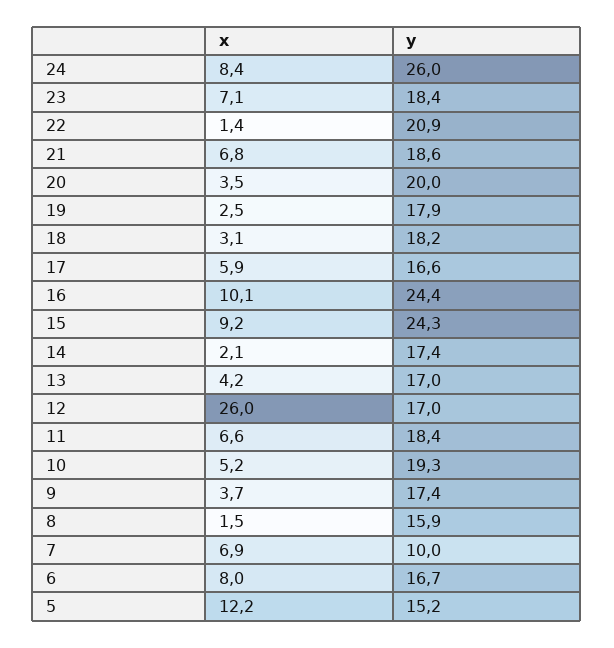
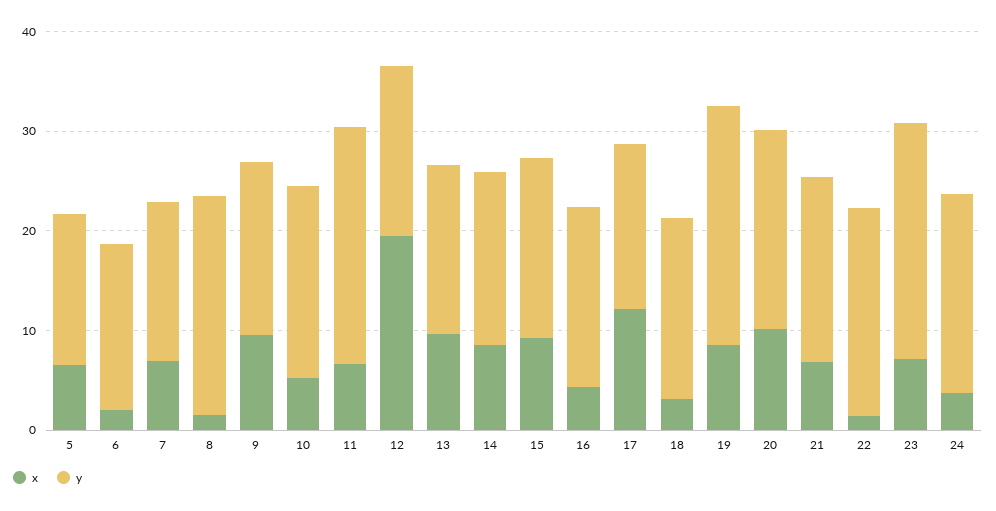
x, 24: 8.4 -> 4
y, 24: 26 -> 20
y, 23: 18.4 -> 24
x, 20: 3.5 -> 10
x, 19: 2.5 -> 8
y, 19: 17.9 -> 24
x, 17: 5.9 -> 12
x, 16: 10.1 -> 4
y, 16: 24.4 -> 18
y, 15: 24.3 -> 18
x, 14: 2.1 -> 8
x, 13: 4.2 -> 10
x, 12: 26 -> 20
y, 11: 18.4 -> 24
x, 9: 3.7 -> 10
y, 8: 15.9 -> 22
y, 7: 10 -> 16
x, 6: 8 -> 2
x, 5: 12.2 -> 6

